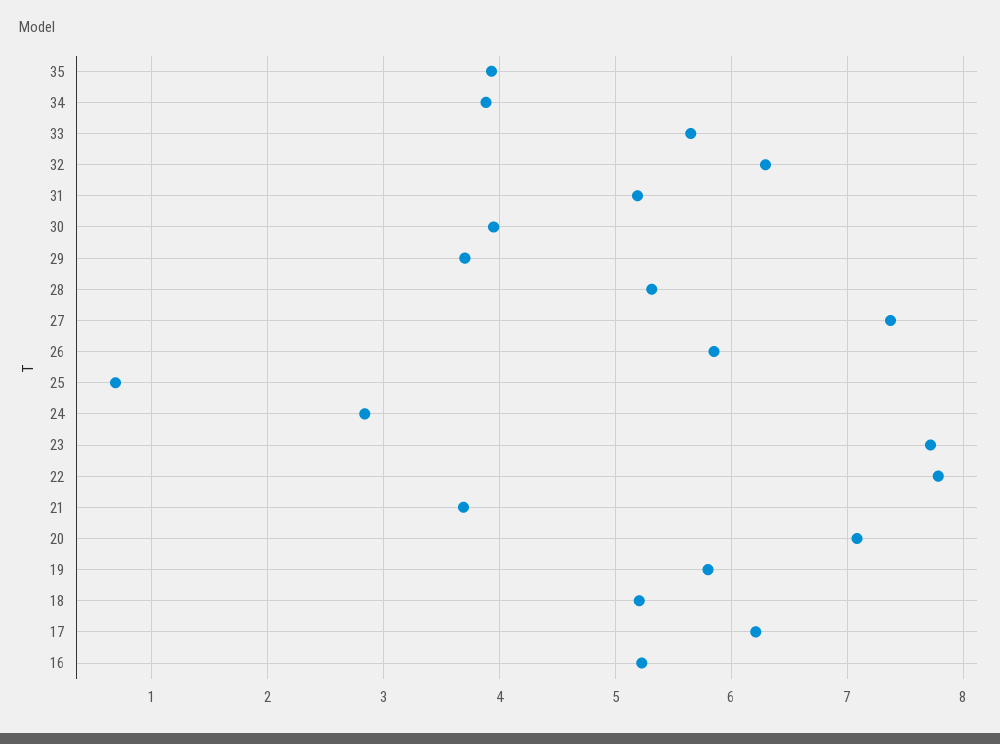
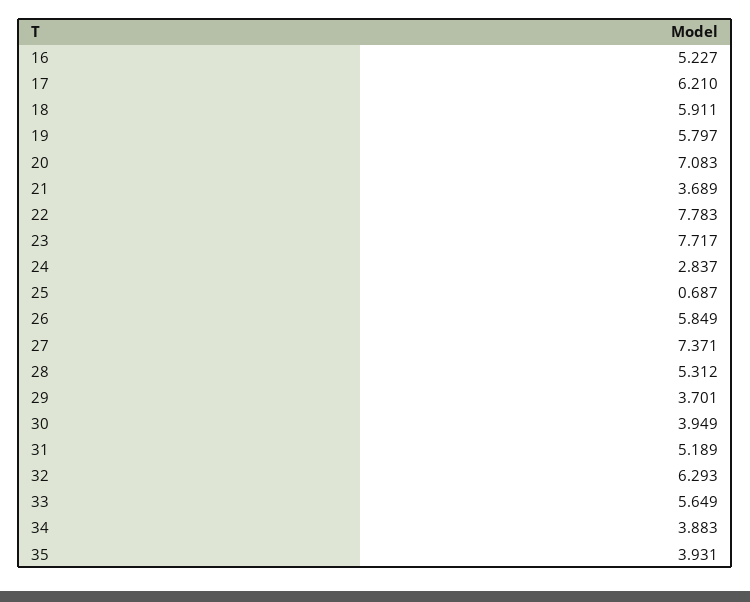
18: 5.2 -> 5.911

